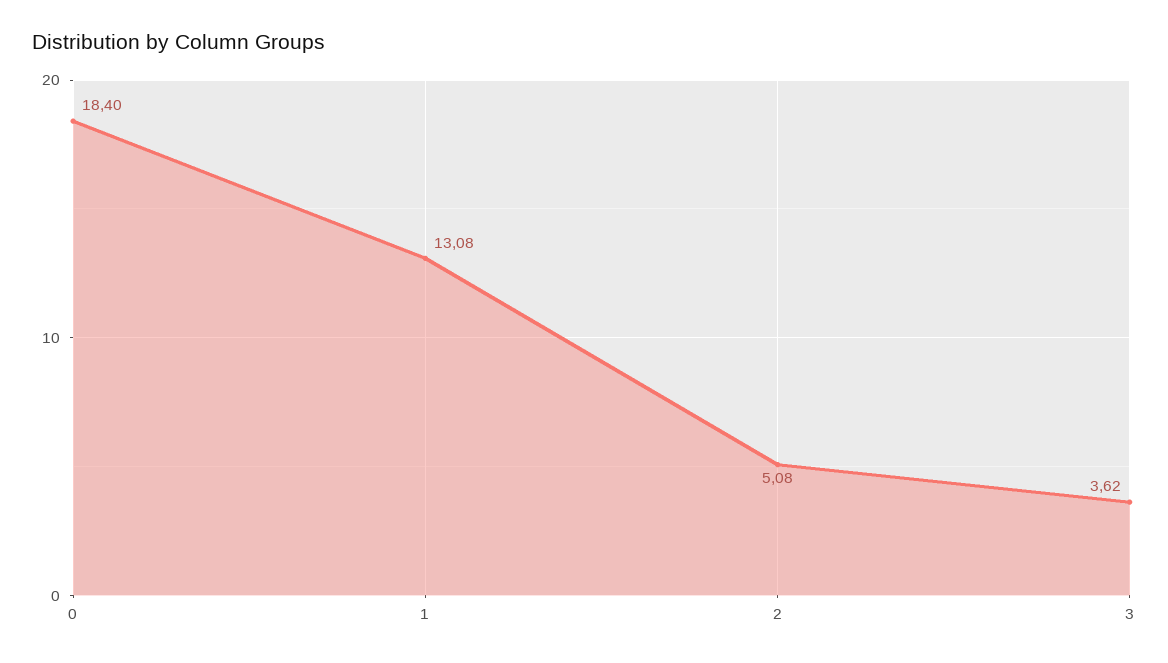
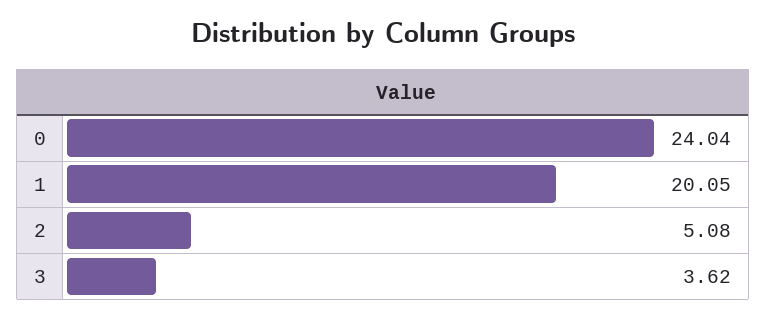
0: 18.4 -> 24.04
1: 13.08 -> 20.05

